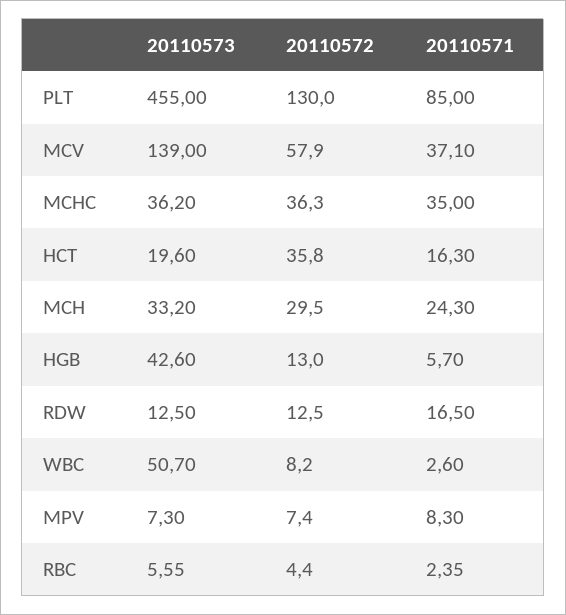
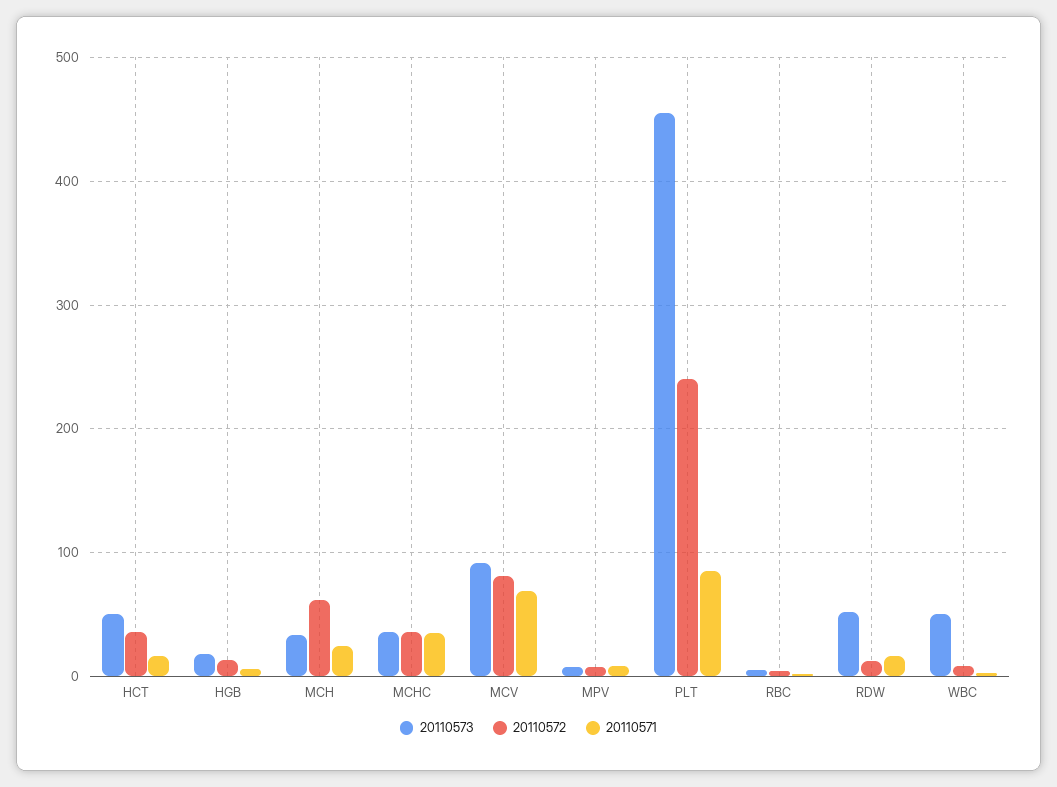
20110572, PLT: 130 -> 240
20110573, MCV: 139 -> 90
20110572, MCV: 57.9 -> 80
20110571, MCV: 37.1 -> 70
20110573, HCT: 19.6 -> 50
20110572, MCH: 29.5 -> 60
20110573, HGB: 42.6 -> 20
20110573, RDW: 12.5 -> 50

